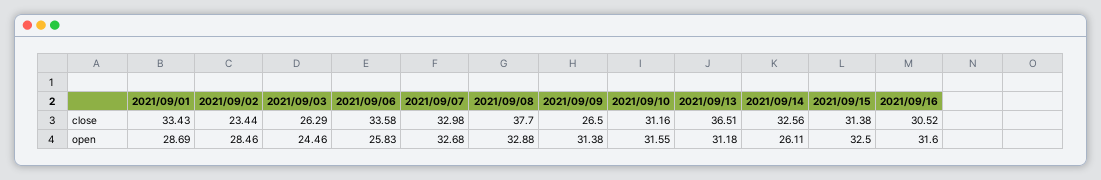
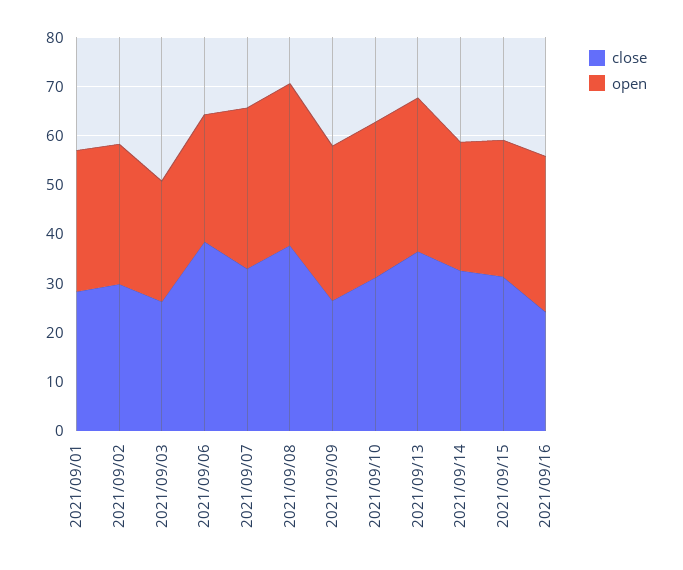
close, 2021/09/01: 33.43 -> 28
close, 2021/09/02: 23.44 -> 30
close, 2021/09/06: 33.58 -> 38
close, 2021/09/16: 30.52 -> 24
open, 2021/09/15: 32.5 -> 28

